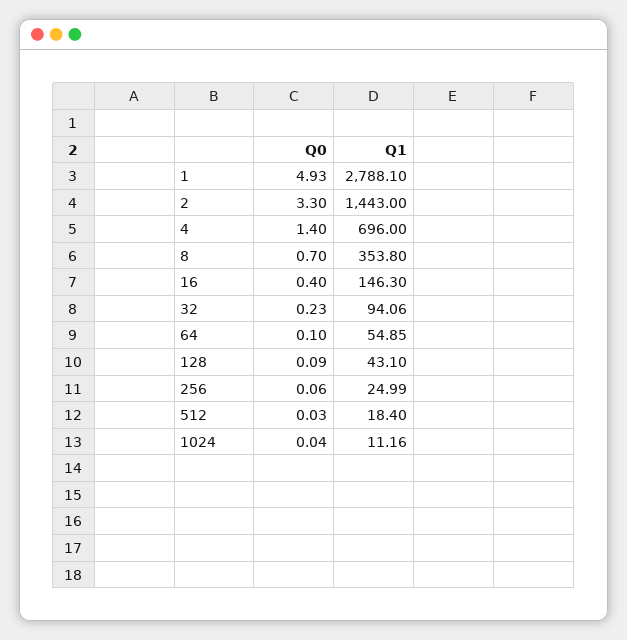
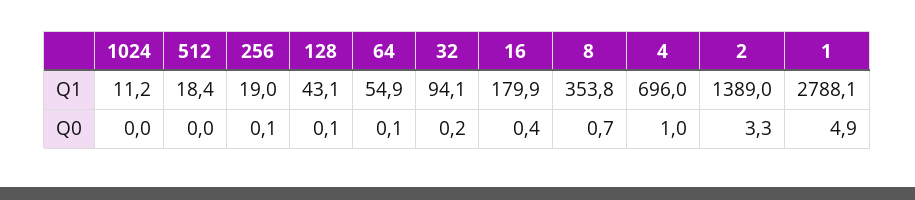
Q1, 2: 1443 -> 1389
Q0, 4: 1.4 -> 1
Q1, 16: 146.3 -> 179.9
Q1, 256: 24.99 -> 19

